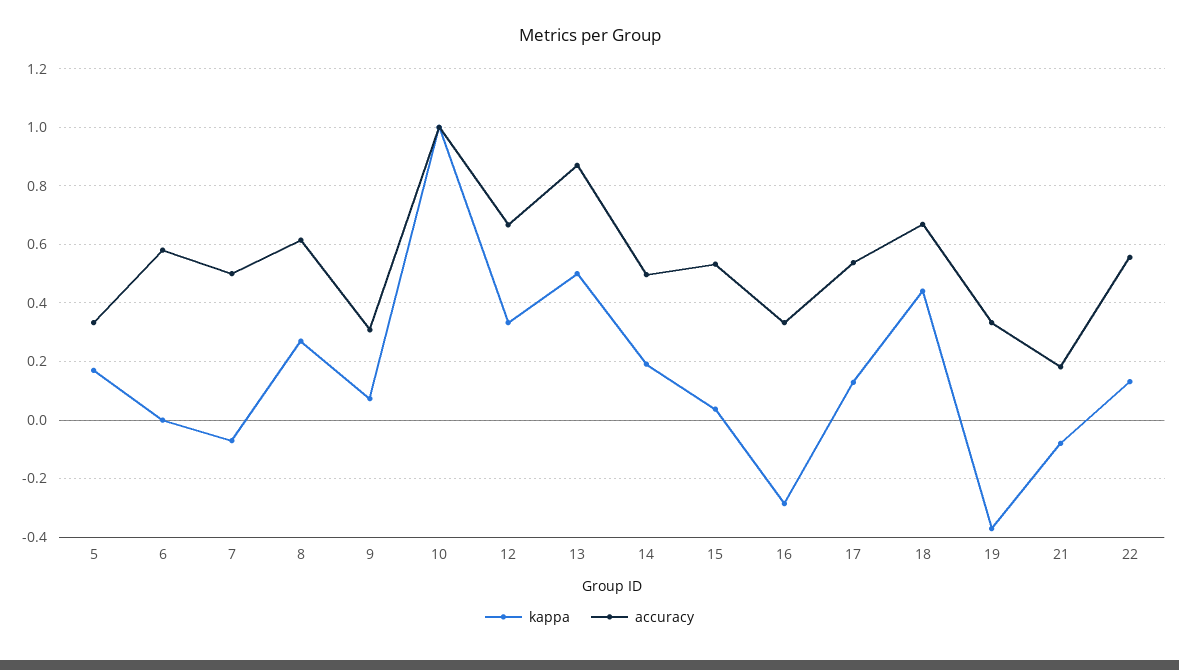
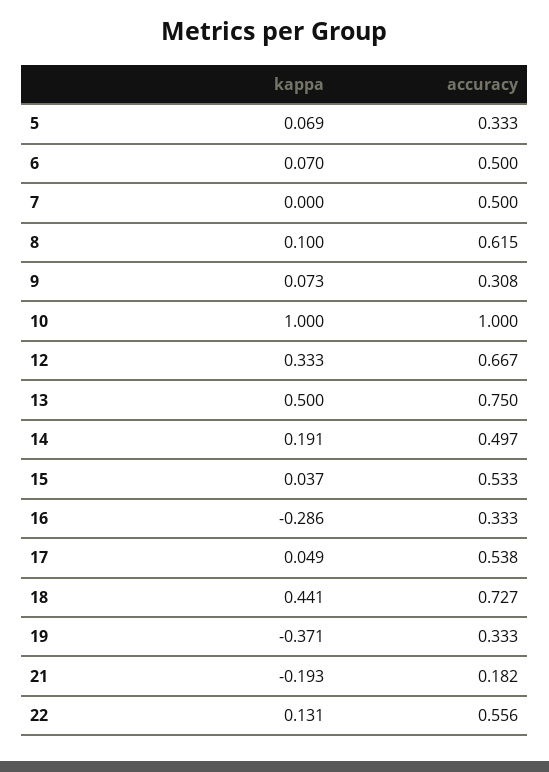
kappa, 5: 0.175 -> 0.069
kappa, 6: 0 -> 0.07
accuracy, 6: 0.575 -> 0.5
kappa, 7: -0.075 -> 0
kappa, 8: 0.275 -> 0.1
accuracy, 13: 0.875 -> 0.75
kappa, 17: 0.125 -> 0.049
accuracy, 18: 0.675 -> 0.727
kappa, 21: -0.075 -> -0.193

